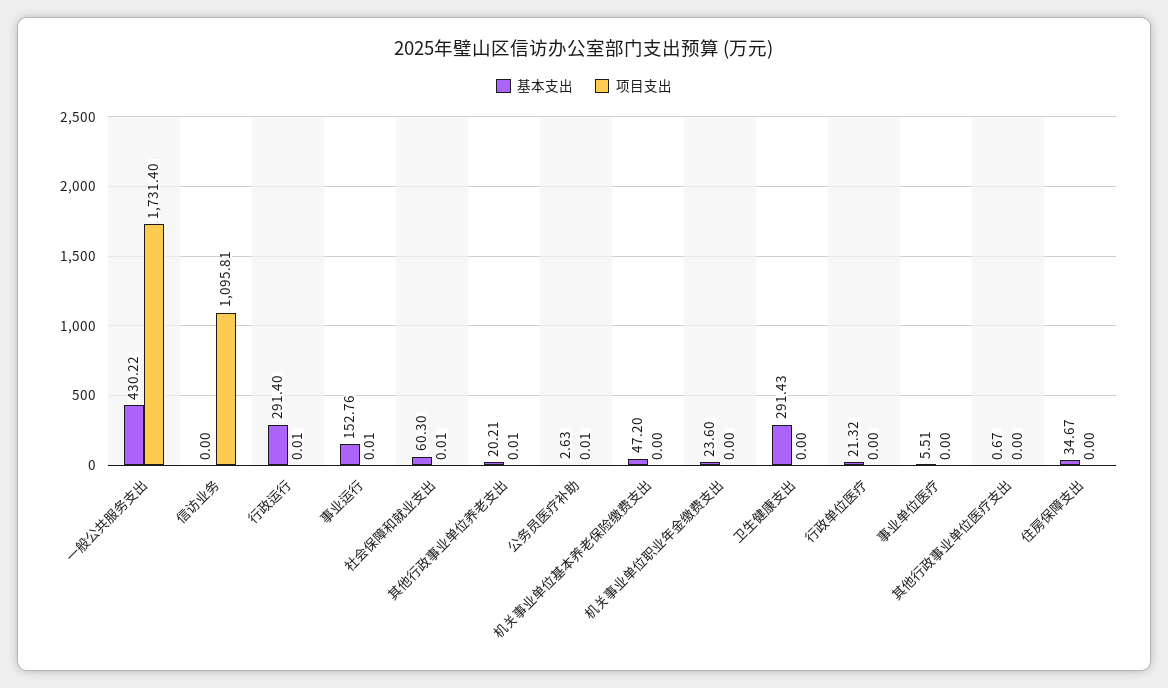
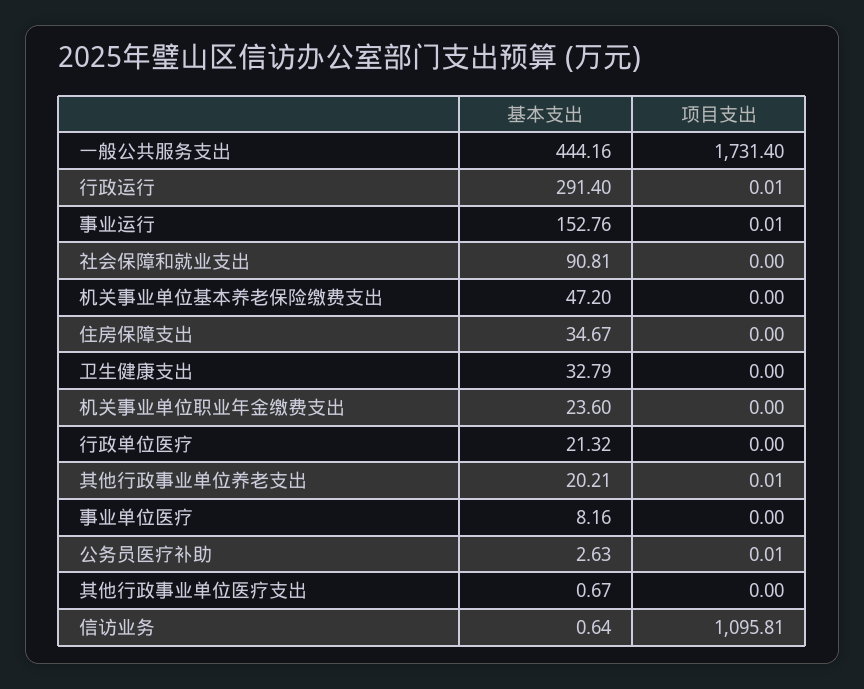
基本支出, 一般公共服务支出: 430.22 -> 444.16
基本支出, 信访业务: 0 -> 0.64
基本支出, 社会保障和就业支出: 60.3 -> 90.81
项目支出, 社会保障和就业支出: 0.01 -> 0
基本支出, 卫生健康支出: 291.43 -> 32.79
基本支出, 事业单位医疗: 5.51 -> 8.16

